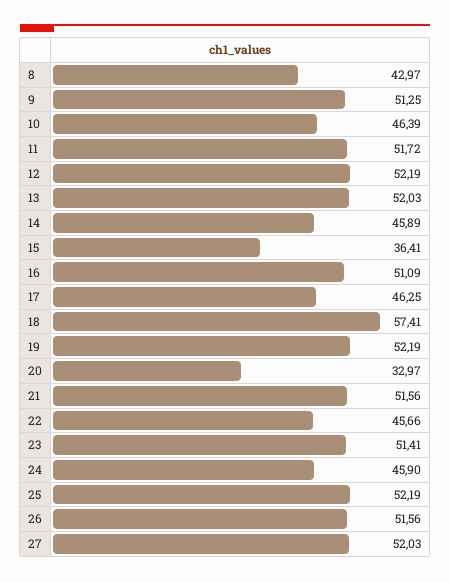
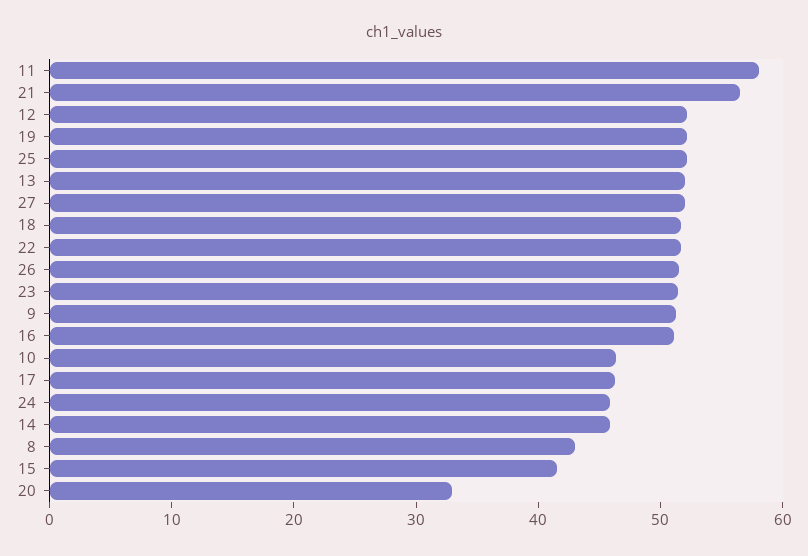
11: 51.72 -> 58
15: 36.41 -> 42
18: 57.41 -> 52
21: 51.56 -> 56
22: 45.66 -> 52

